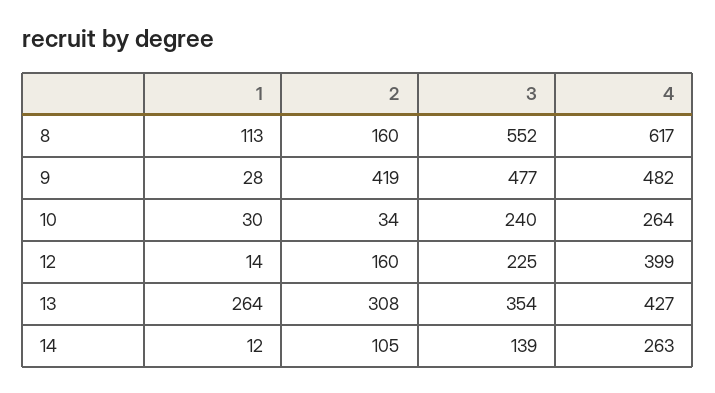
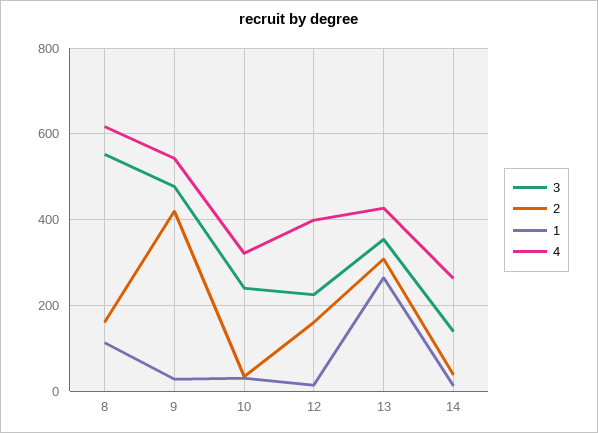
4, 9: 482 -> 540
4, 10: 264 -> 320
2, 14: 105 -> 40

